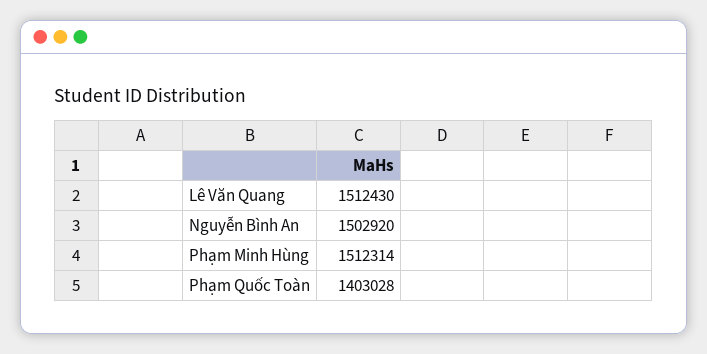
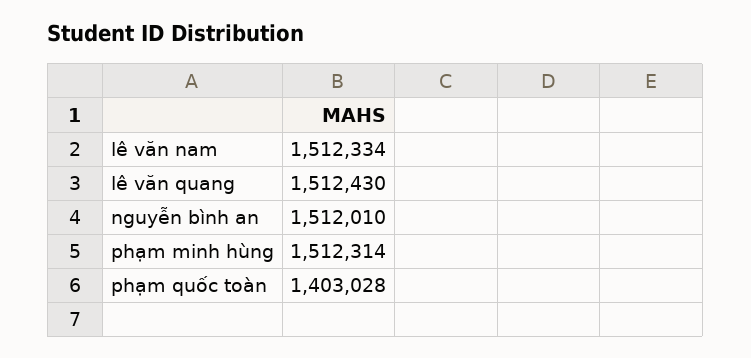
Nguyễn Bình An: 1502920 -> 1512010
lê văn nam: none -> 1512334

